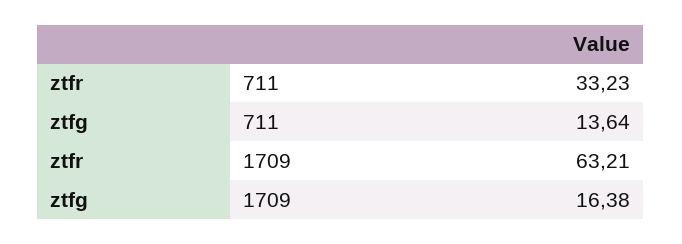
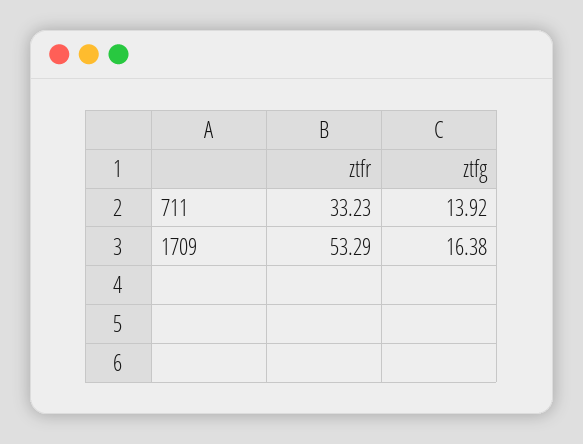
ztfg, 711: 13.64 -> 13.92
ztfr, 1709: 63.21 -> 53.29

